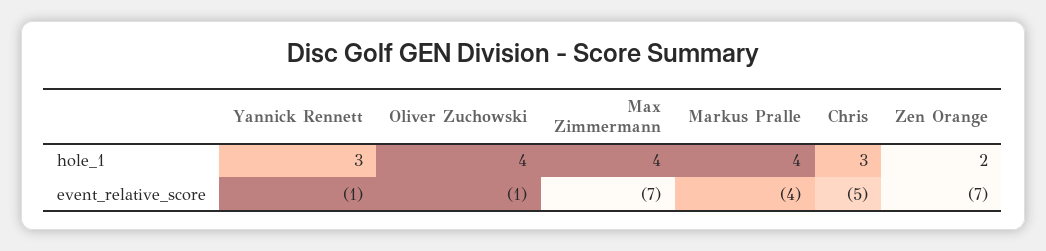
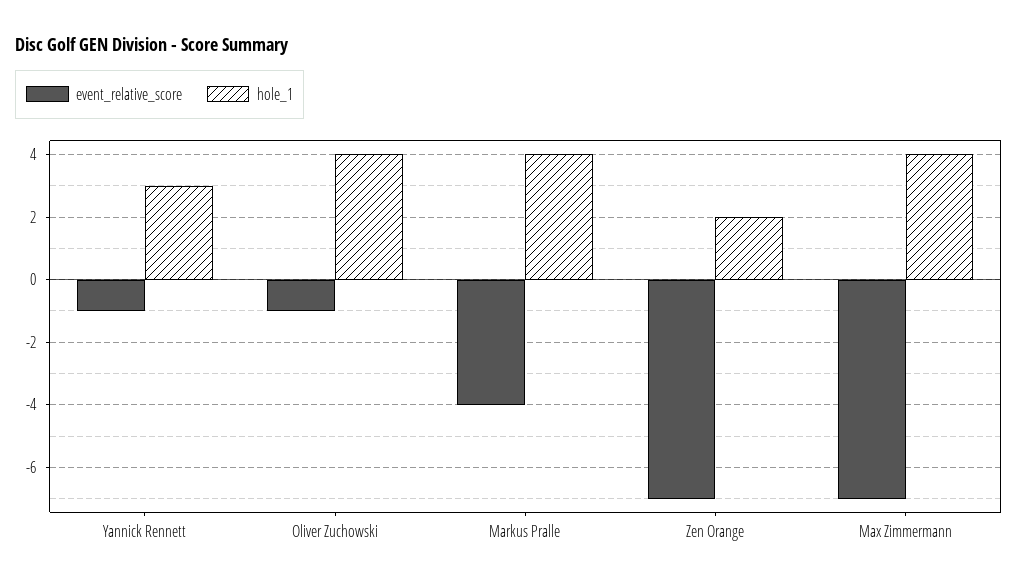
hole_1, Chris: 3 -> none
event_relative_score, Chris: -5 -> none

